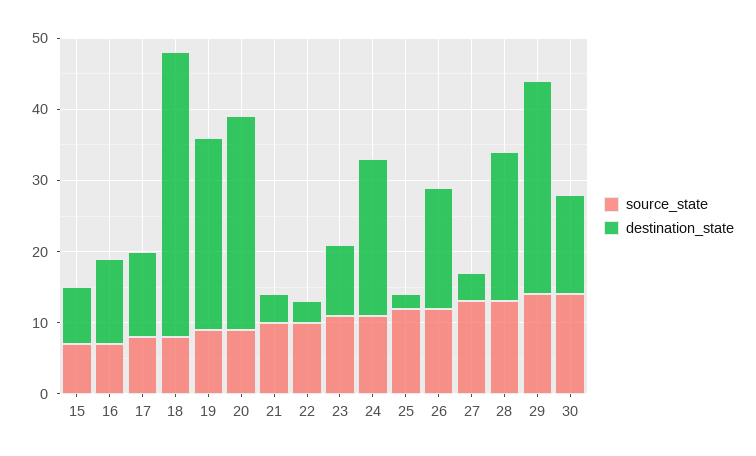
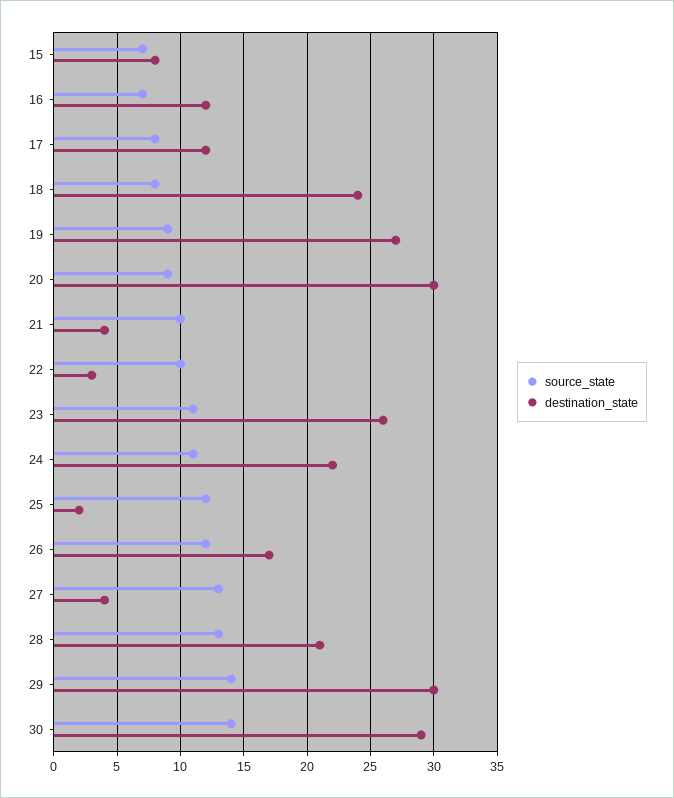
destination_state, 18: 40 -> 24
destination_state, 23: 10 -> 26
destination_state, 30: 15 -> 29

